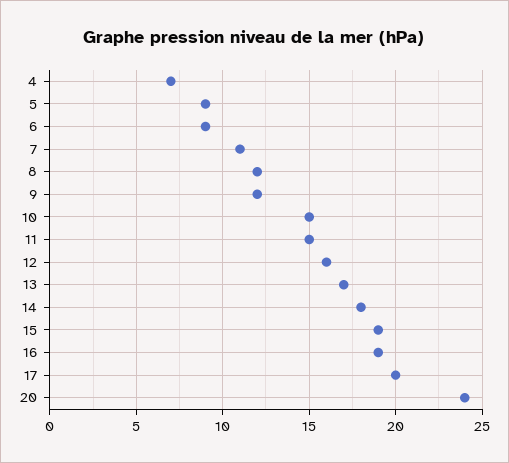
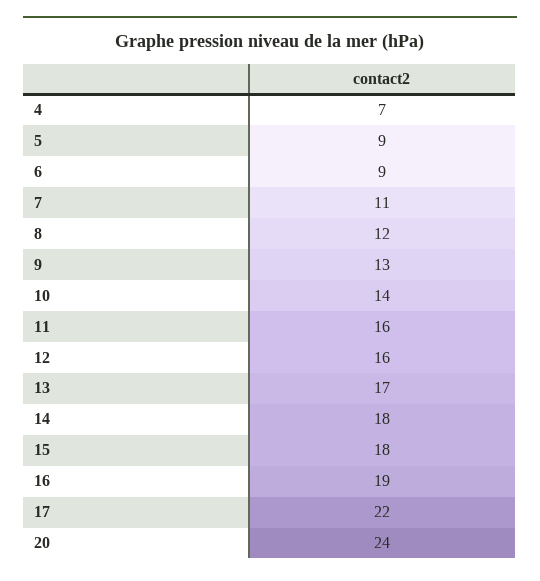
9: 12 -> 13
10: 15 -> 14
11: 15 -> 16
15: 19 -> 18
17: 20 -> 22

